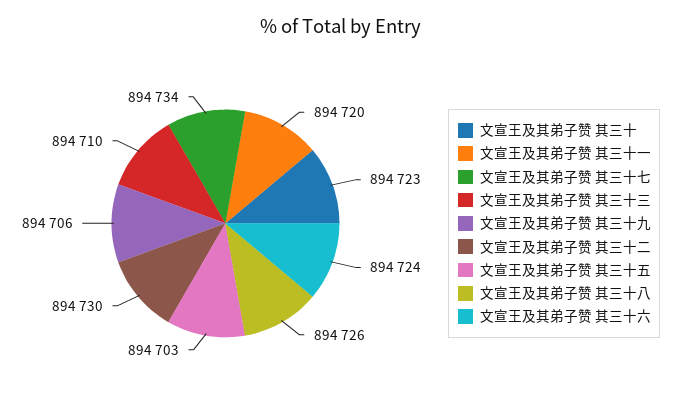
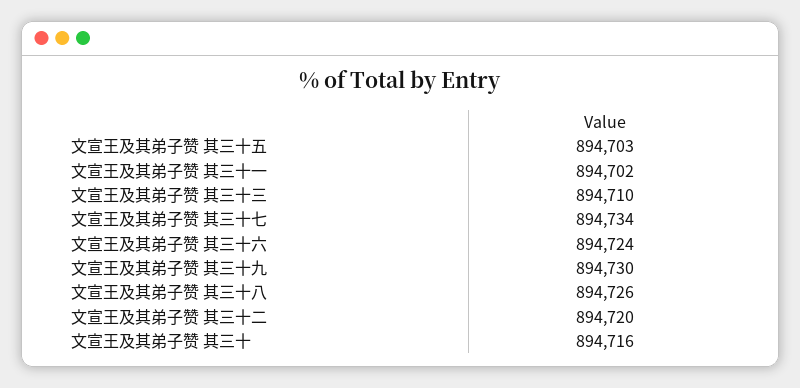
文宣王及其弟子赞 其三十: 894723 -> 894716
文宣王及其弟子赞 其三十一: 894720 -> 894702
文宣王及其弟子赞 其三十九: 894706 -> 894730
文宣王及其弟子赞 其三十二: 894730 -> 894720

